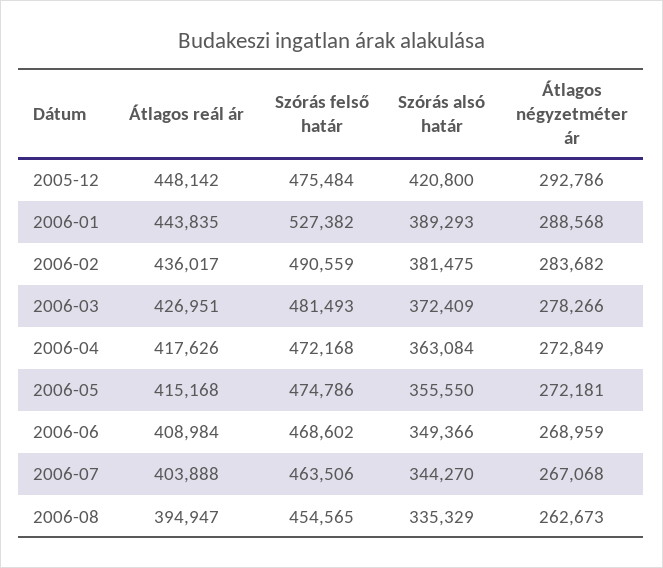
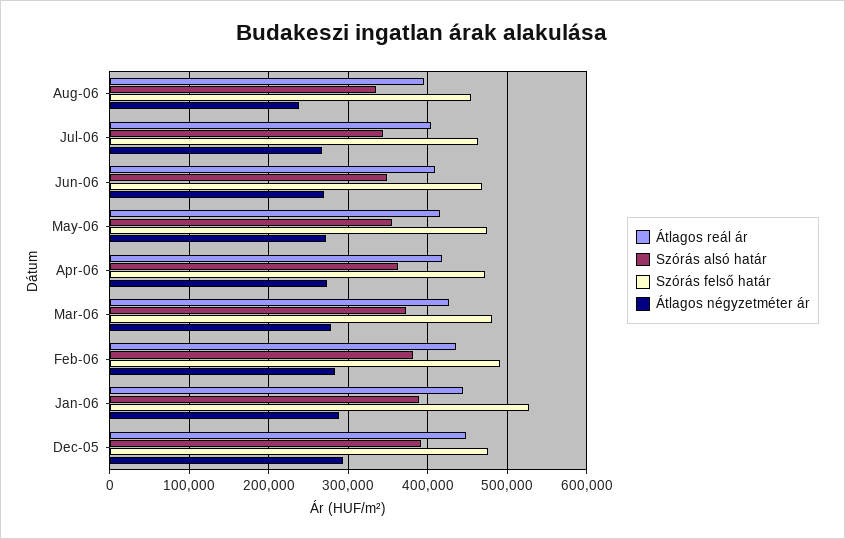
Szórás alsó határ, 2005-12: 420800 -> 390000
Átlagos négyzetméter ár, 2006-08: 262673 -> 240000

